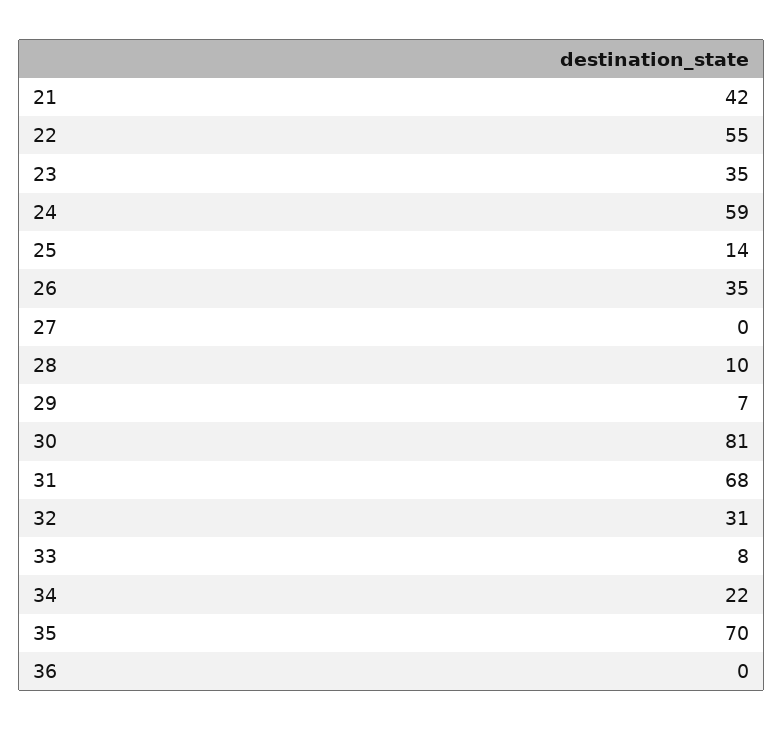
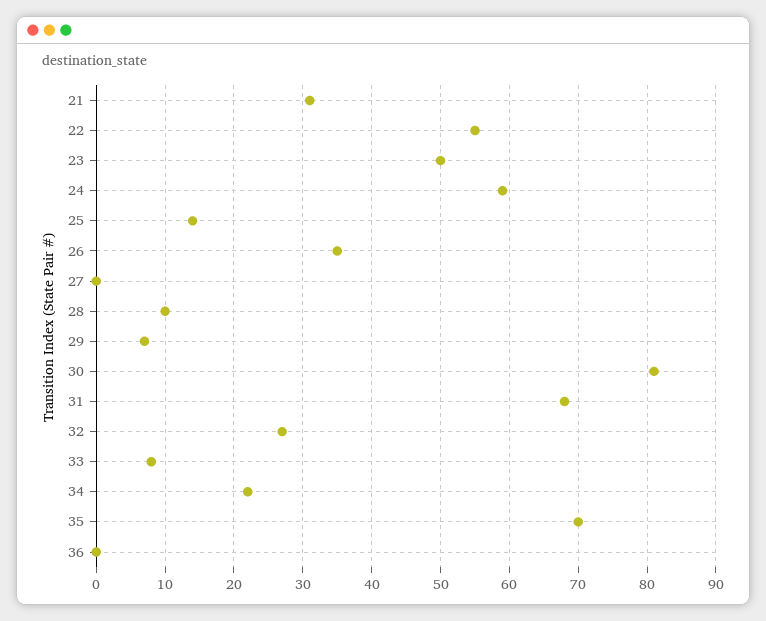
21: 42 -> 31
23: 35 -> 50
32: 31 -> 27

